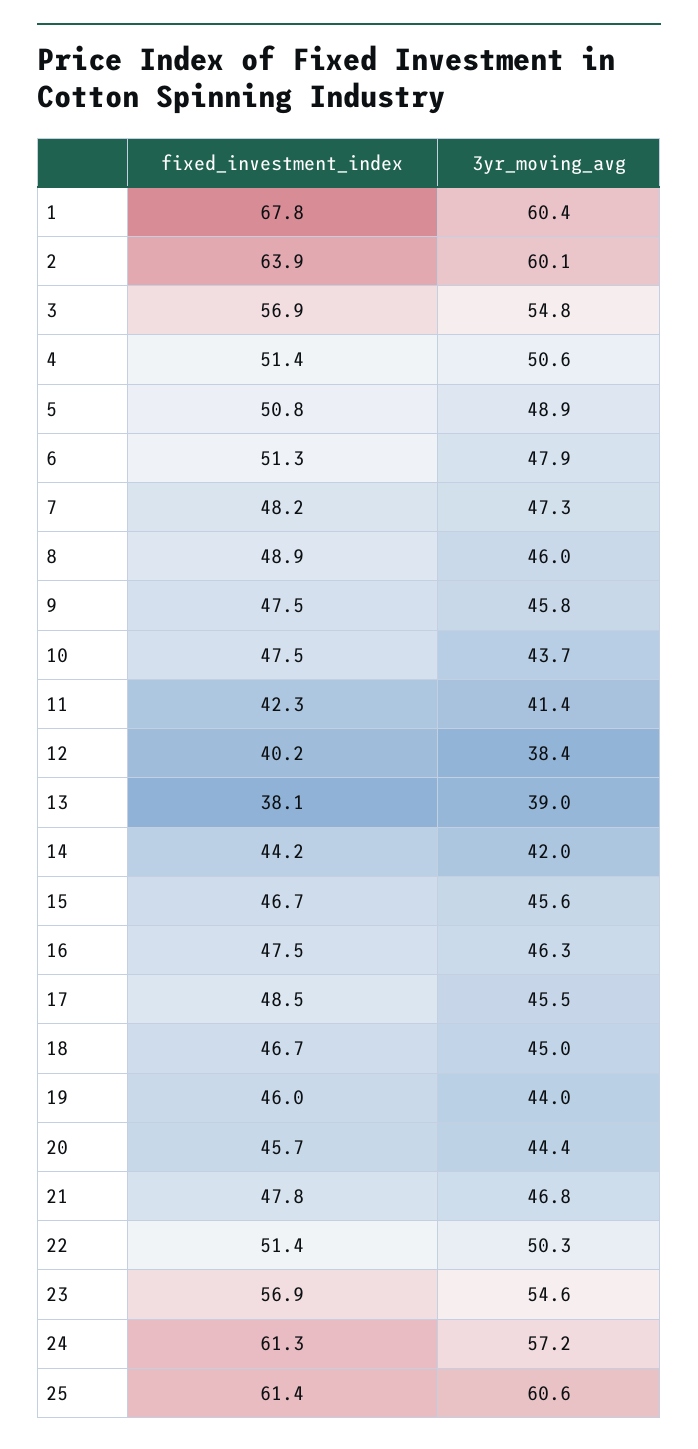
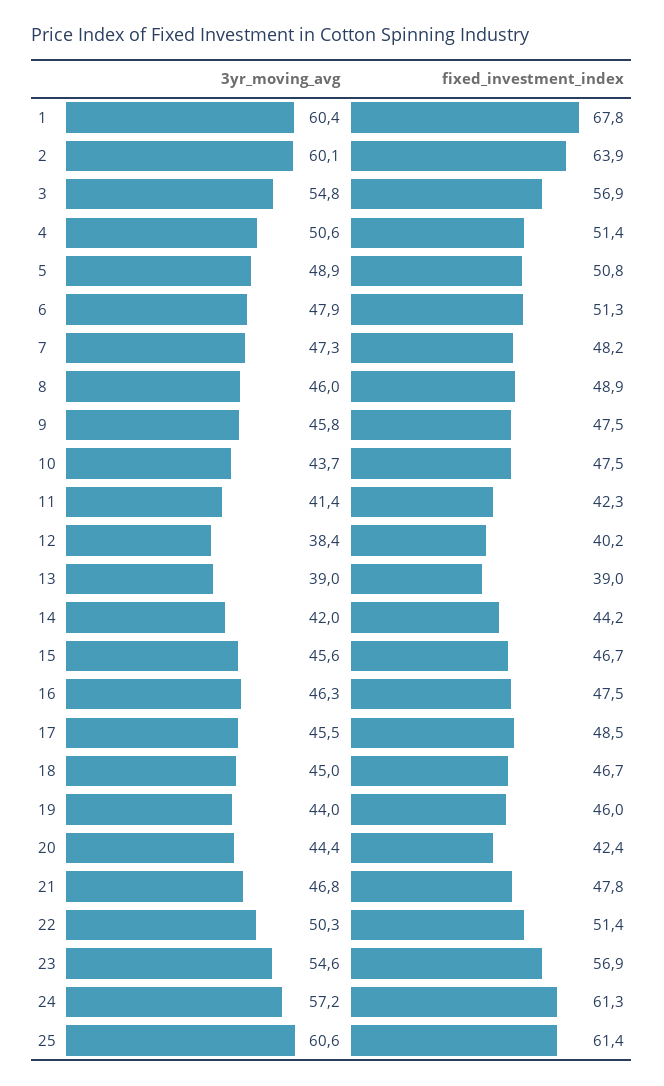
fixed_investment_index, 13: 38.1 -> 39
fixed_investment_index, 20: 45.7 -> 42.4

